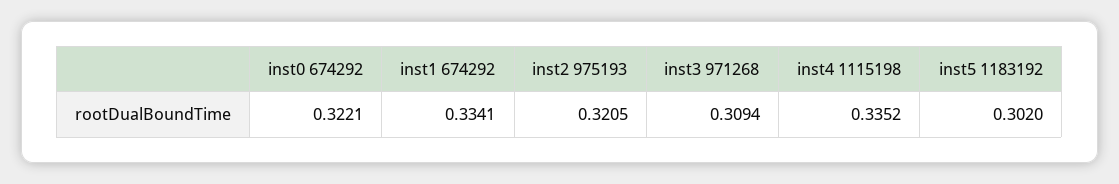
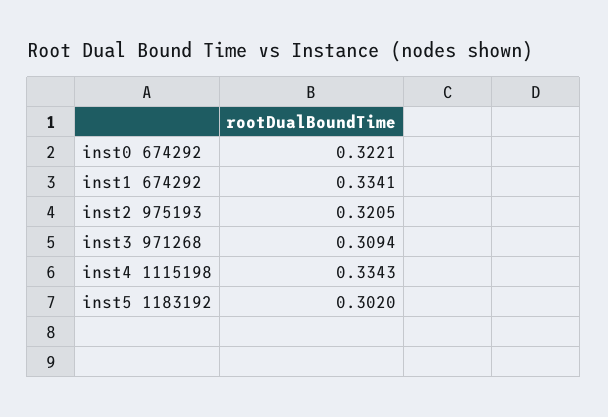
inst4 1115198: 0.3352 -> 0.3343

